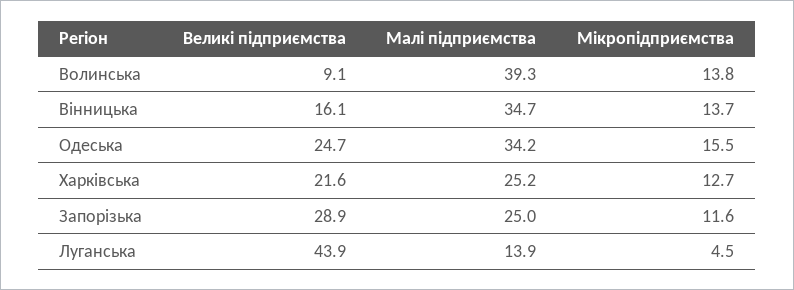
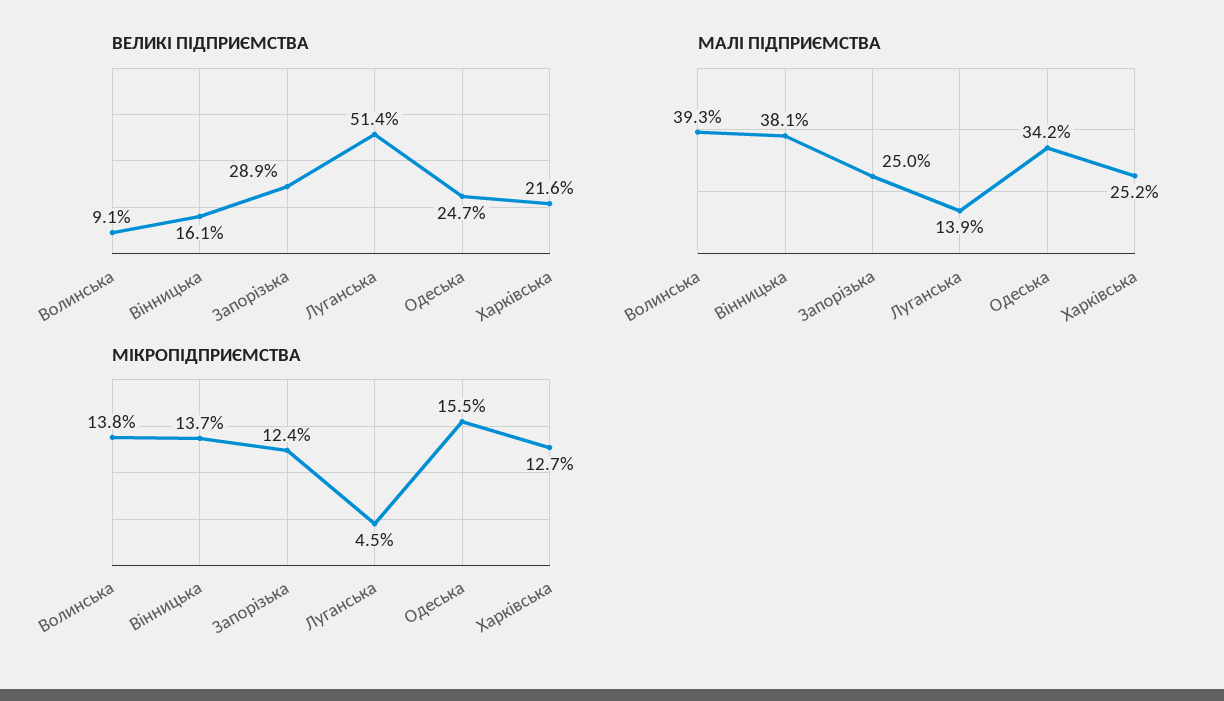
Малі підприємства, Вінницька: 34.7 -> 38.1
Мікропідприємства, Запорізька: 11.6 -> 12.4
Великі підприємства, Луганська: 43.9 -> 51.4

